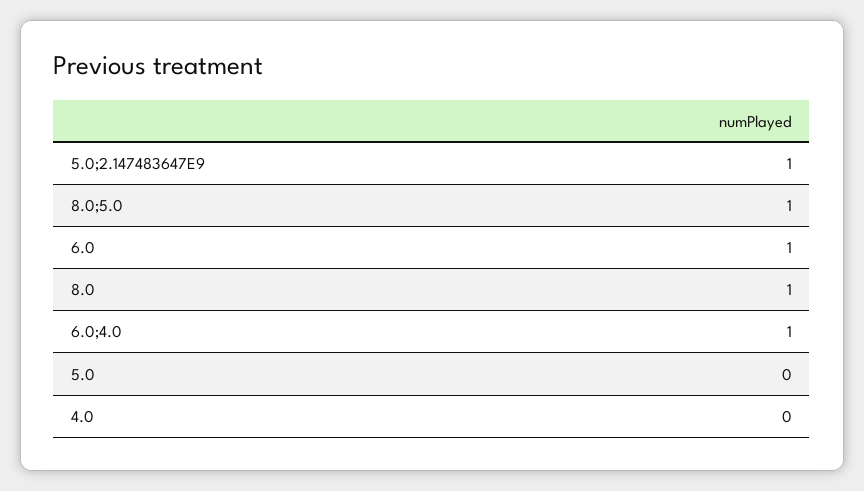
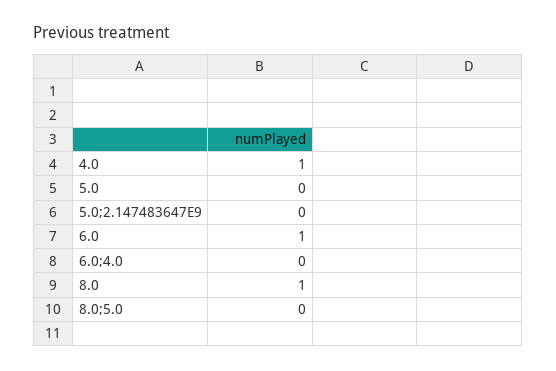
5.0;2.147483647E9: 1 -> 0
8.0;5.0: 1 -> 0
6.0;4.0: 1 -> 0
4.0: 0 -> 1

